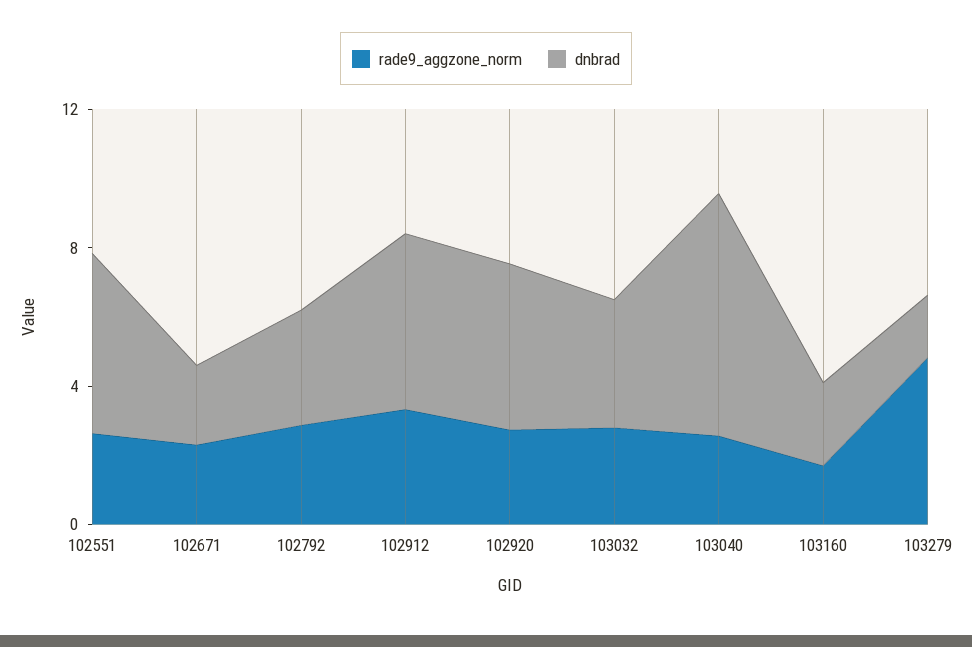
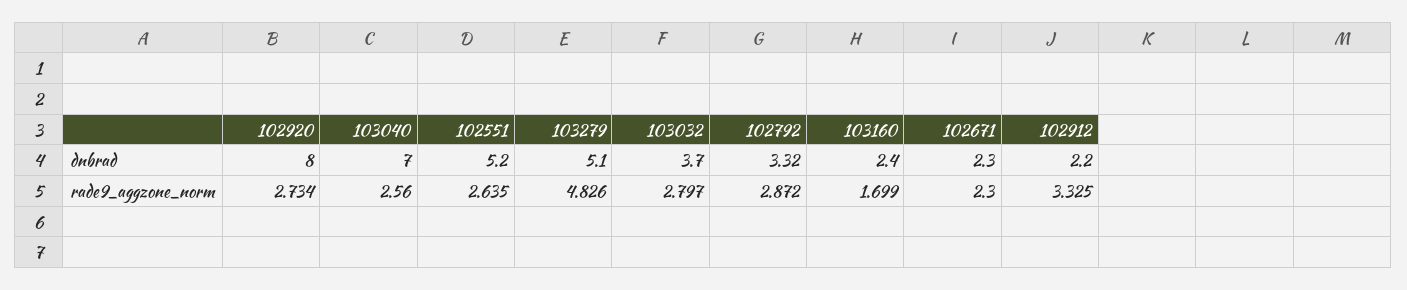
dnbrad, 102912: 5 -> 2.2
dnbrad, 102920: 5 -> 8
dnbrad, 103279: 2 -> 5.1

